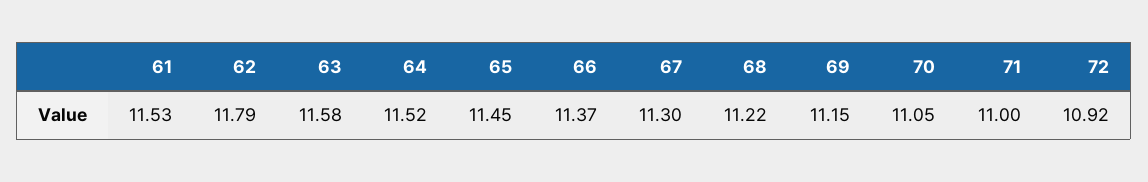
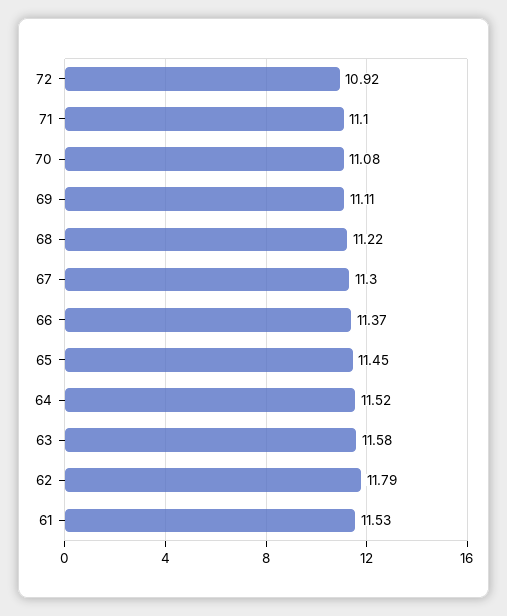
69: 11.15 -> 11.11
70: 11.05 -> 11.08
71: 11 -> 11.1

